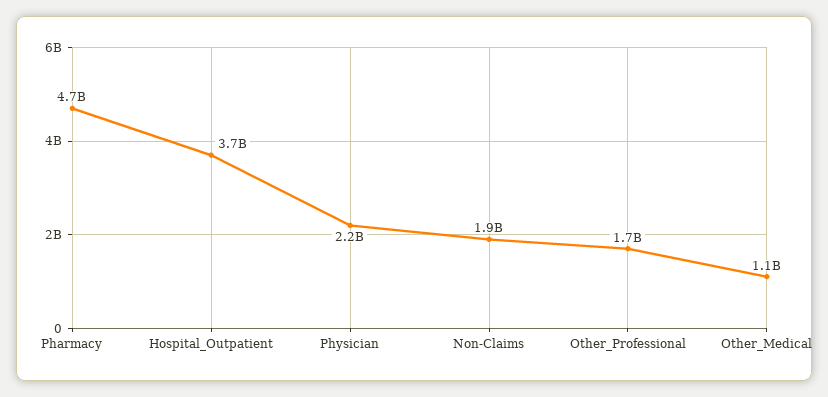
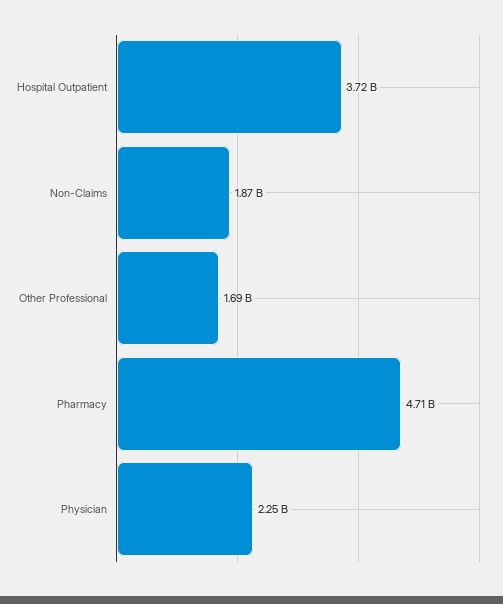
Other_Medical: 1100000000 -> none

